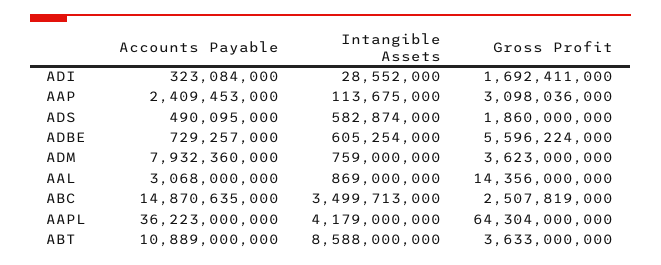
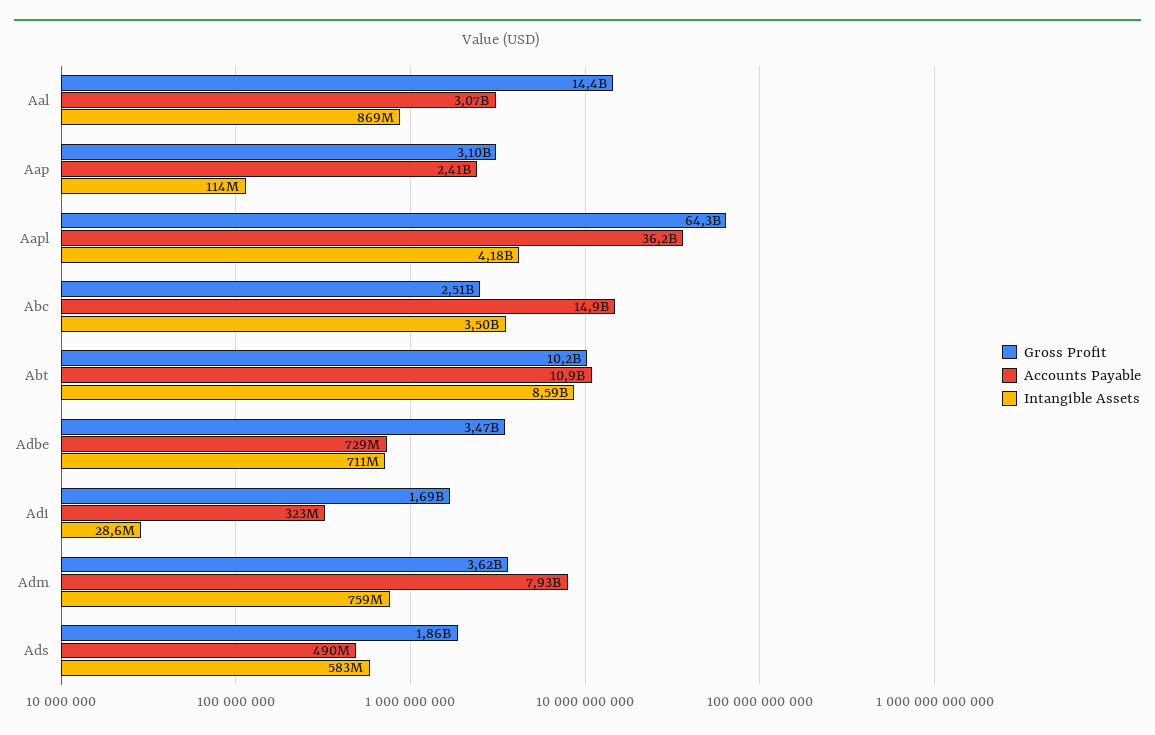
Intangible Assets, ADBE: 605254000 -> 711000000
Gross Profit, ADBE: 5596224000 -> 3470000000
Gross Profit, ABT: 3633000000 -> 10200000000

